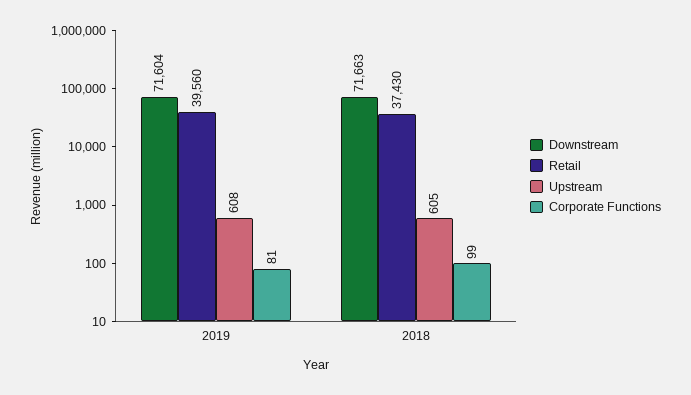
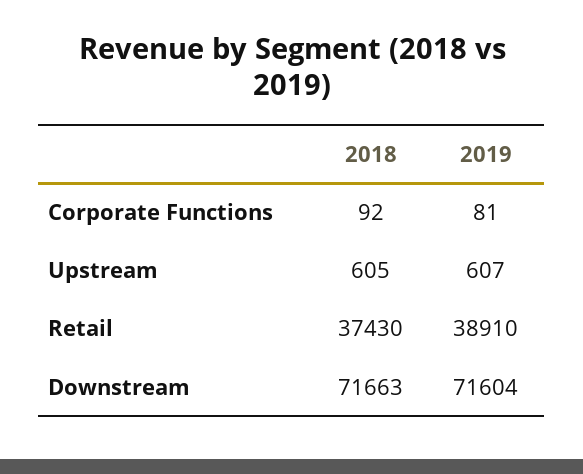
Retail, 2019: 39560 -> 38910
Upstream, 2019: 608 -> 607
Corporate Functions, 2018: 99 -> 92

